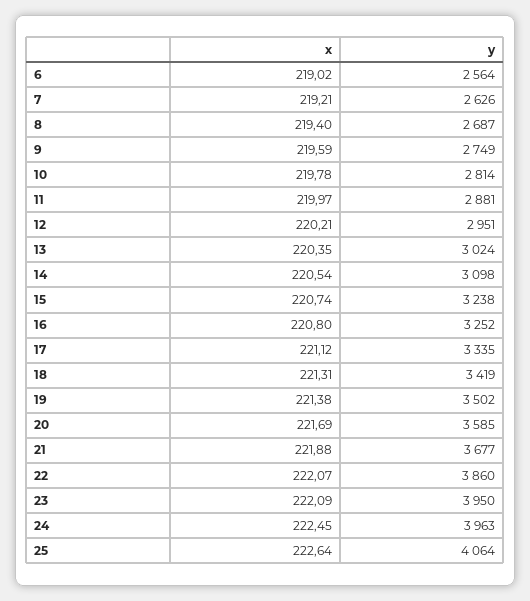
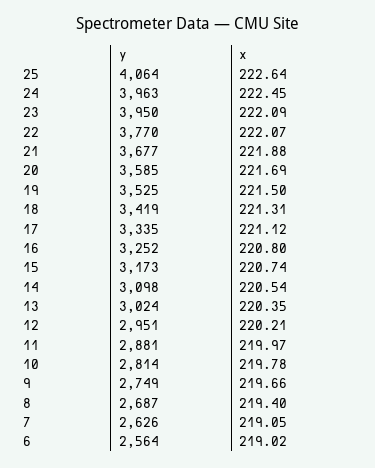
x, 7: 219.21 -> 219.05
x, 9: 219.59 -> 219.66
y, 15: 3238 -> 3173
x, 19: 221.38 -> 221.5
y, 19: 3502 -> 3525
y, 22: 3860 -> 3770

